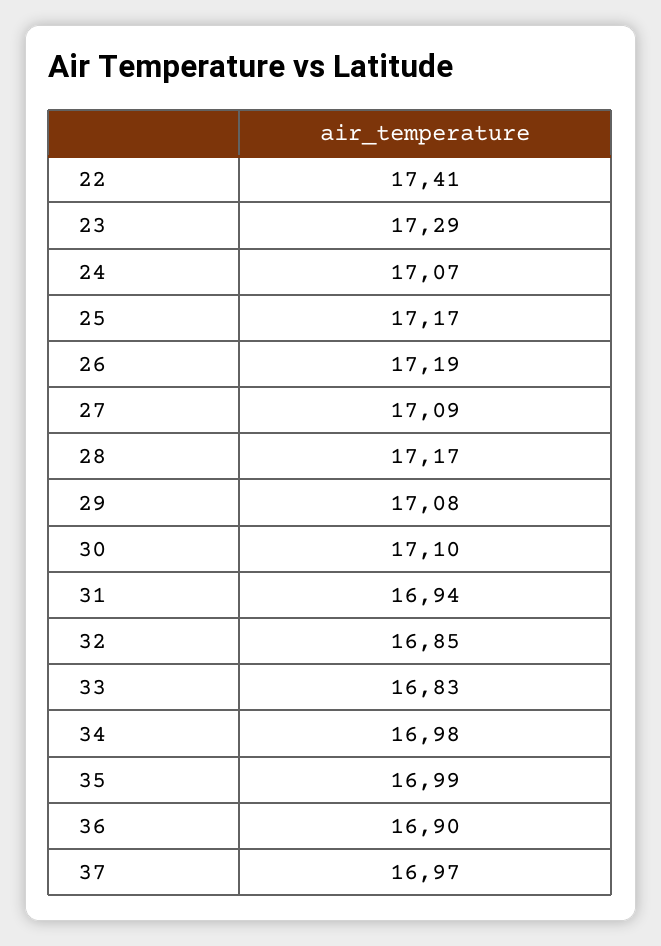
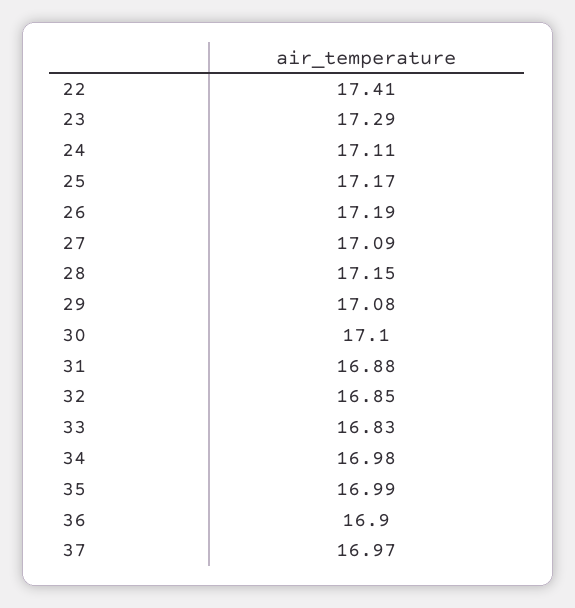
24: 17.07 -> 17.11
28: 17.17 -> 17.15
31: 16.94 -> 16.88

